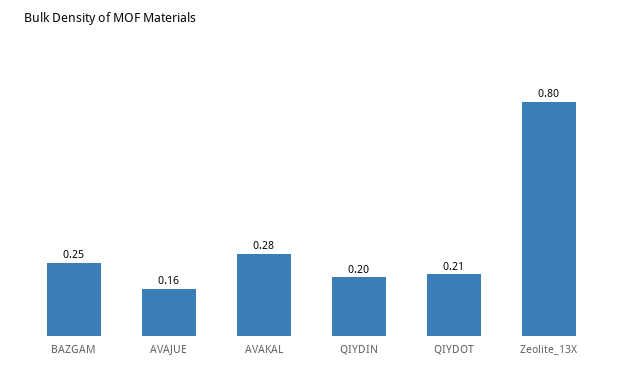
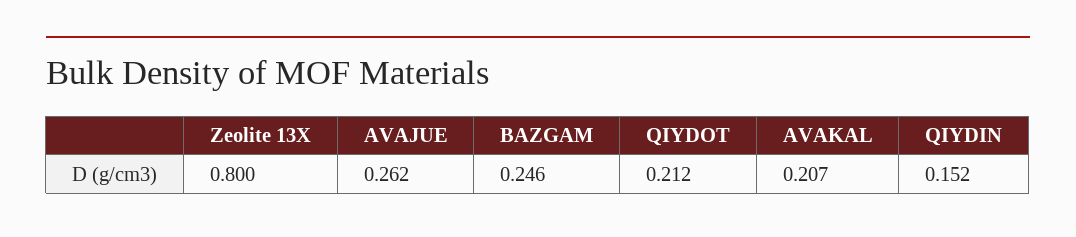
AVAJUE: 0.16 -> 0.262
AVAKAL: 0.28 -> 0.207
QIYDIN: 0.2 -> 0.152

